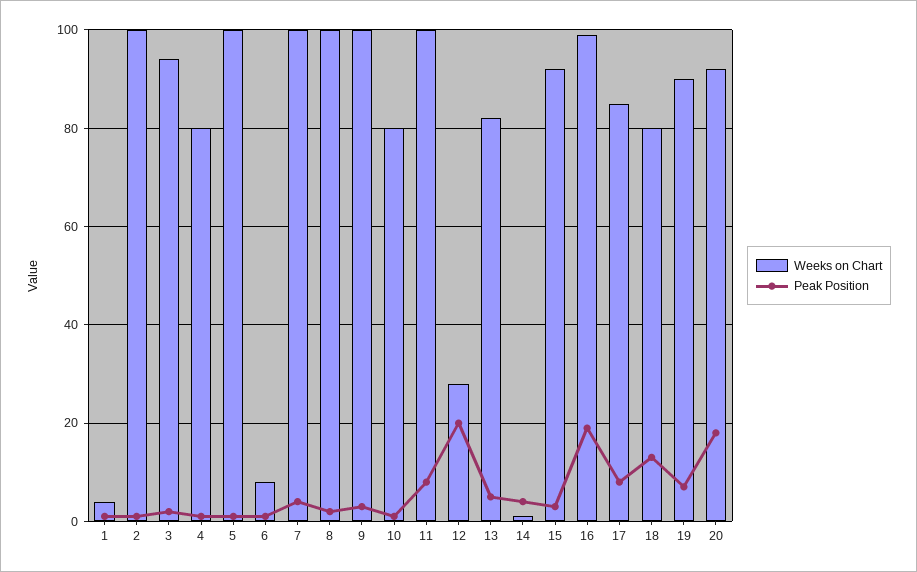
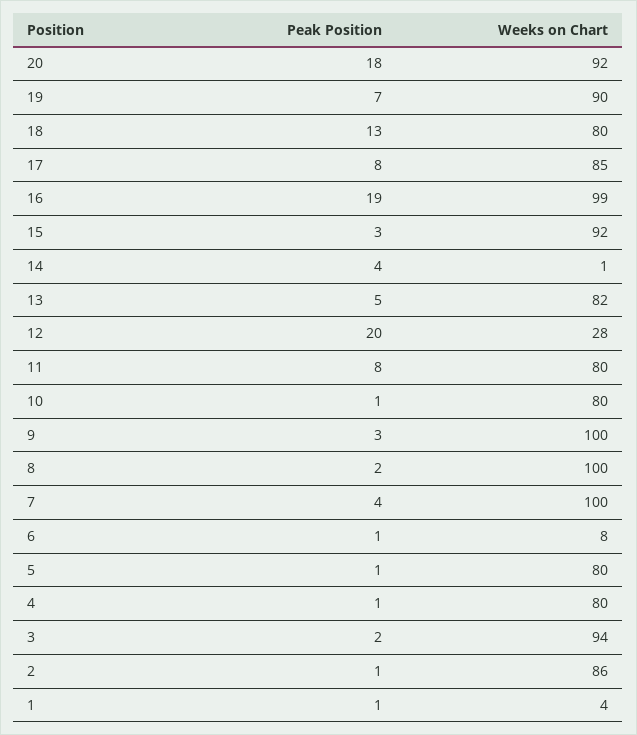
Weeks on Chart, 2: 100 -> 86
Weeks on Chart, 5: 100 -> 80
Weeks on Chart, 11: 100 -> 80

